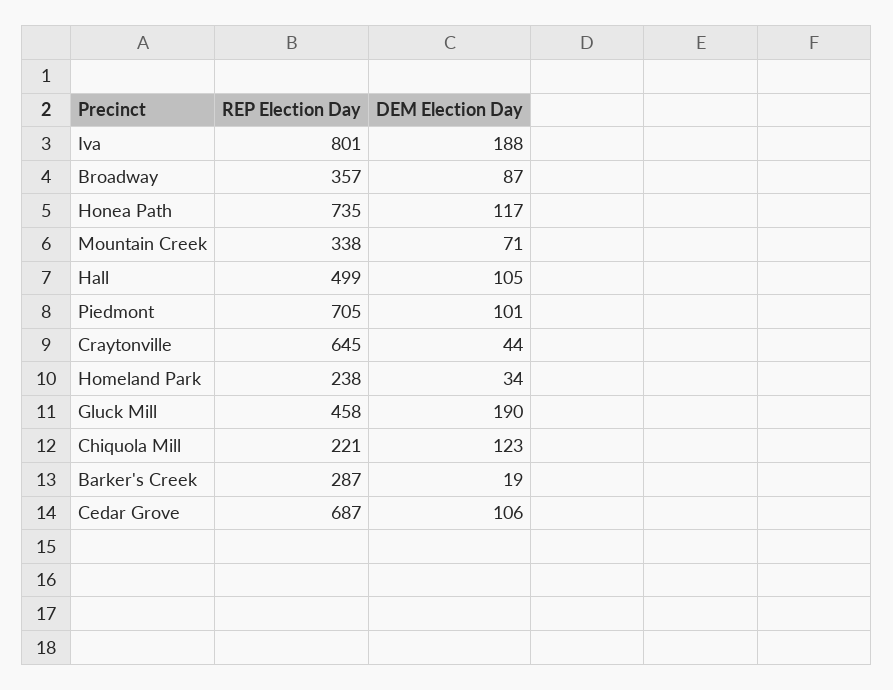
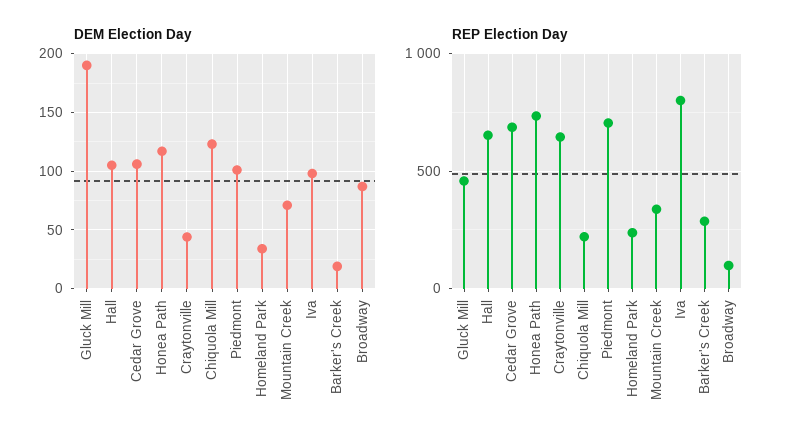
DEM Election Day, Iva: 188 -> 100
REP Election Day, Broadway: 357 -> 100
REP Election Day, Hall: 499 -> 650

